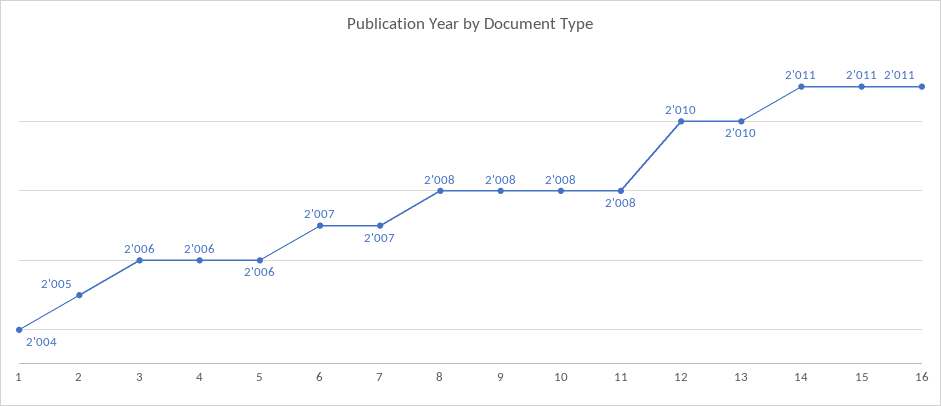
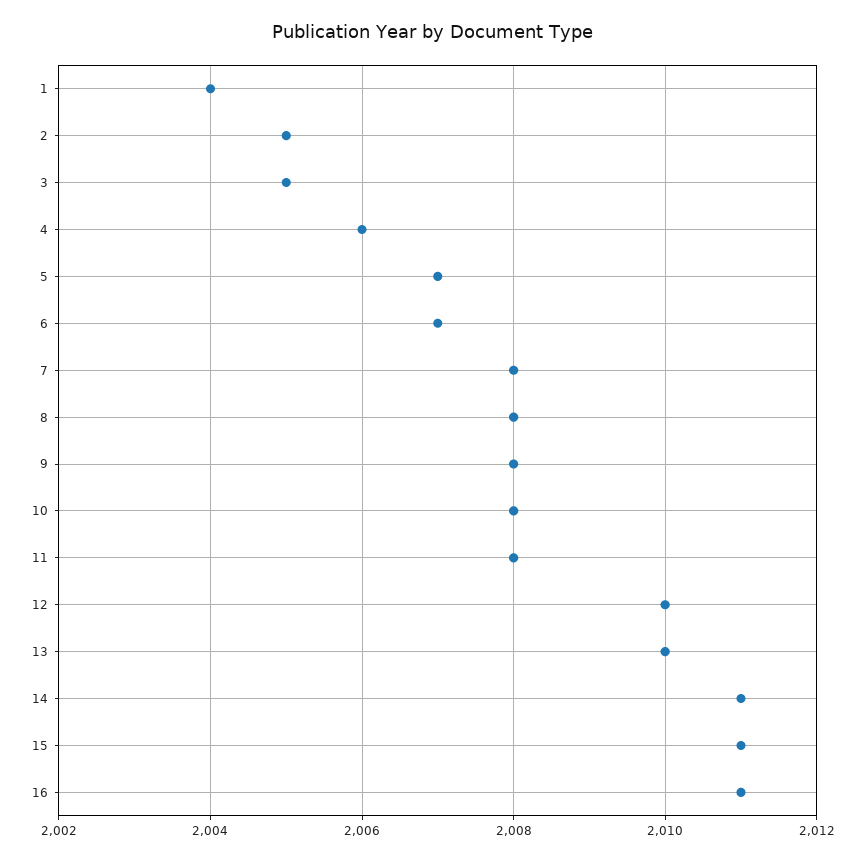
3: 2006 -> 2005
5: 2006 -> 2007
7: 2007 -> 2008

